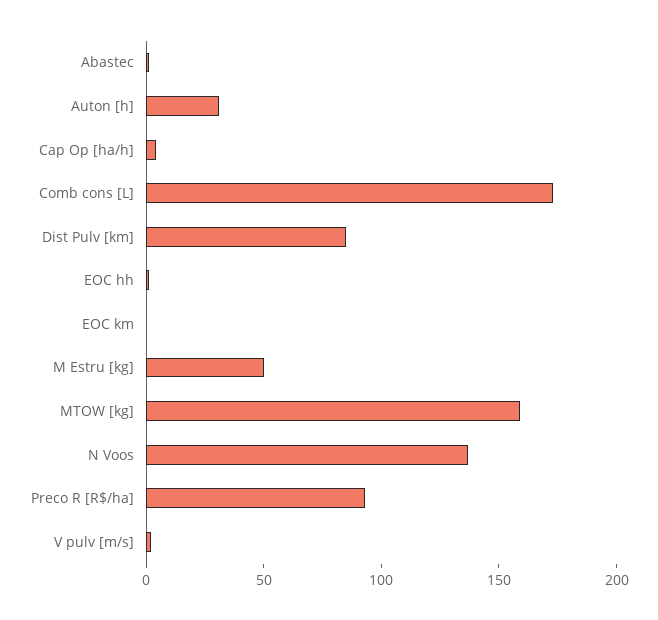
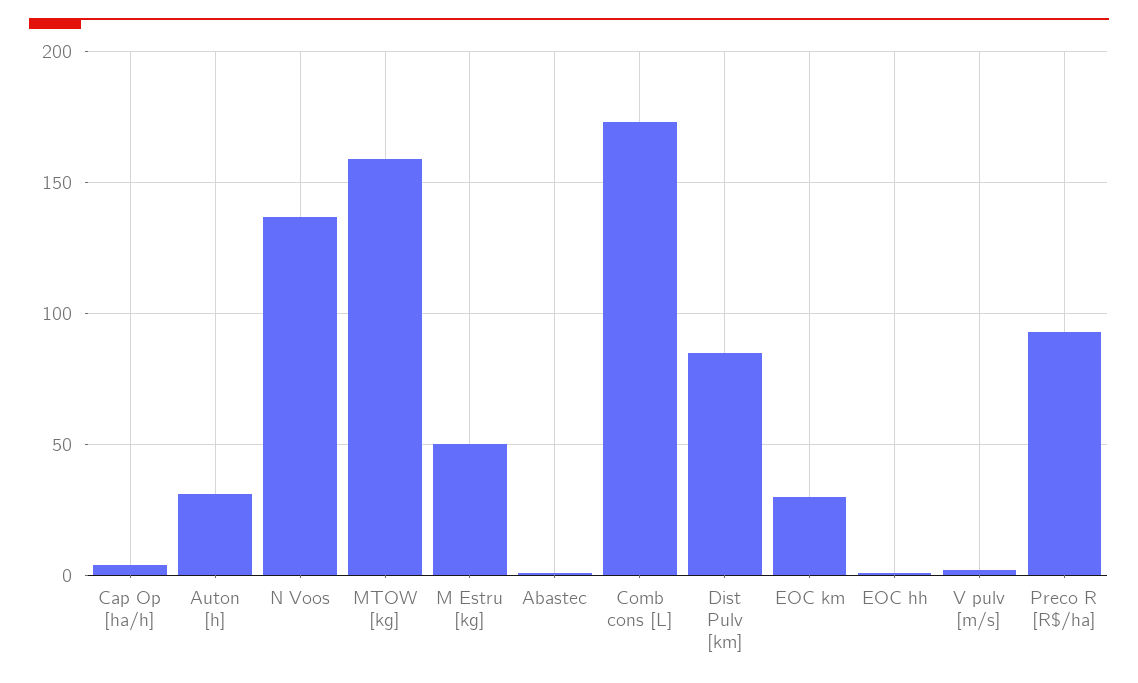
EOC km: 0 -> 30

